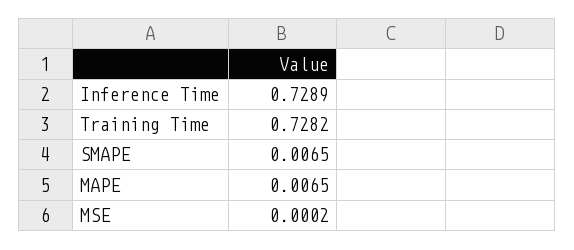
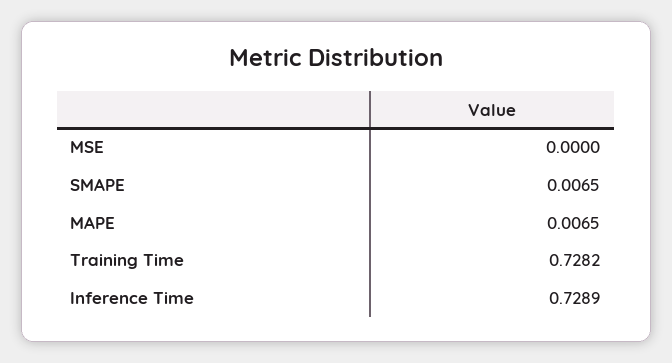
MSE: 0.0002 -> 0

